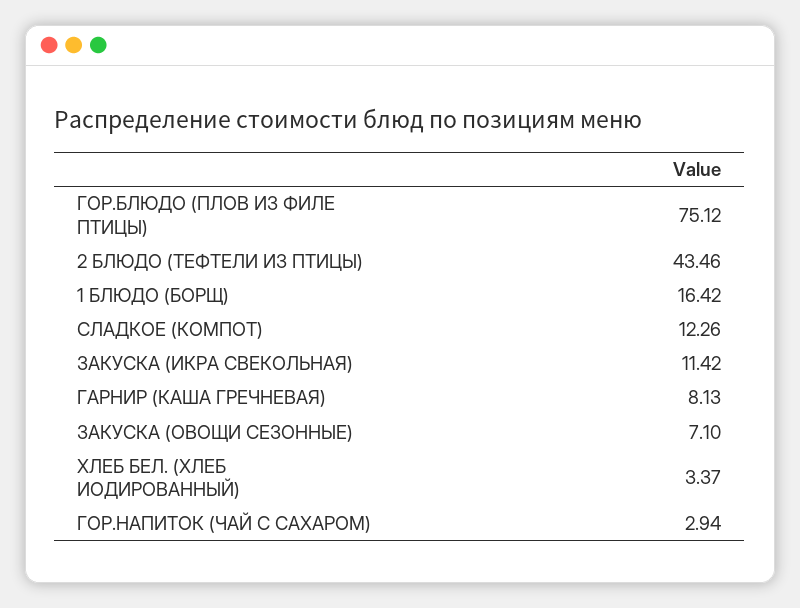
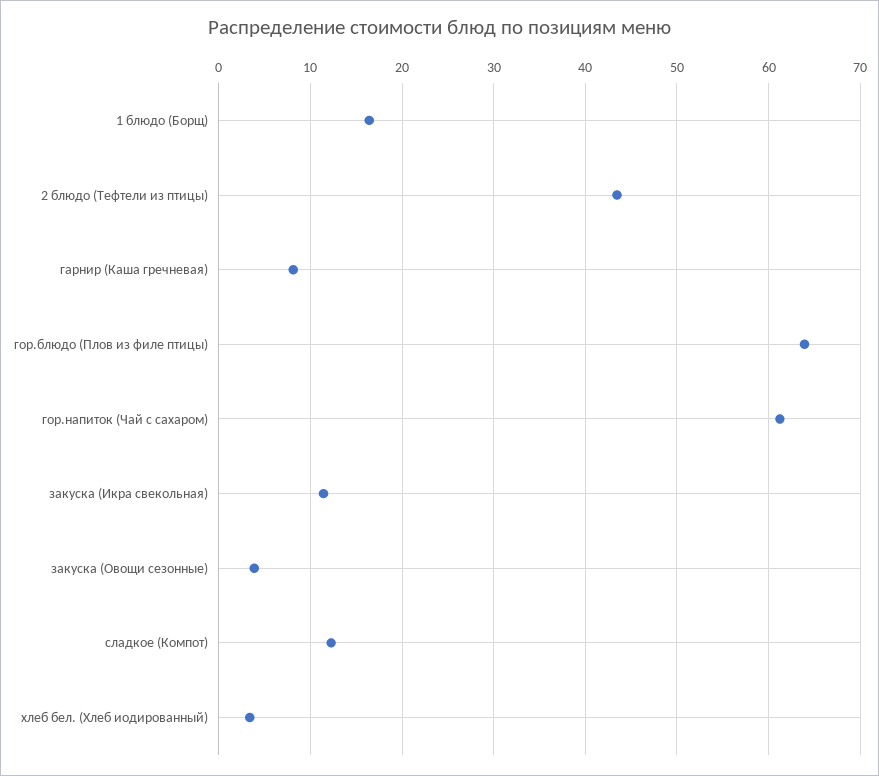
ГОР.БЛЮДО (ПЛОВ ИЗ ФИЛЕ ПТИЦЫ): 75.12 -> 64
ЗАКУСКА (ОВОЩИ СЕЗОННЫЕ): 7.1 -> 4
ГОР.НАПИТОК (ЧАЙ С САХАРОМ): 2.94 -> 61

